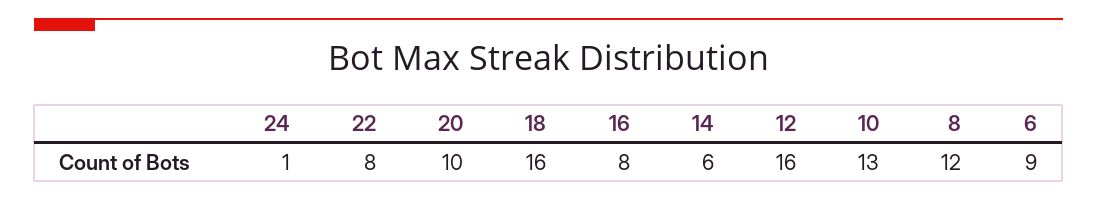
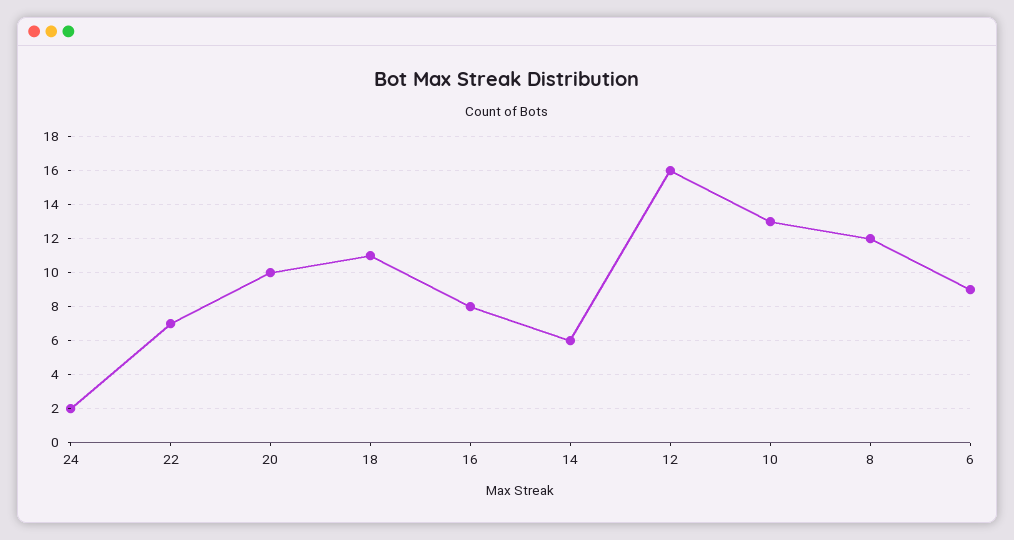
24: 1 -> 2
22: 8 -> 7
18: 16 -> 11

